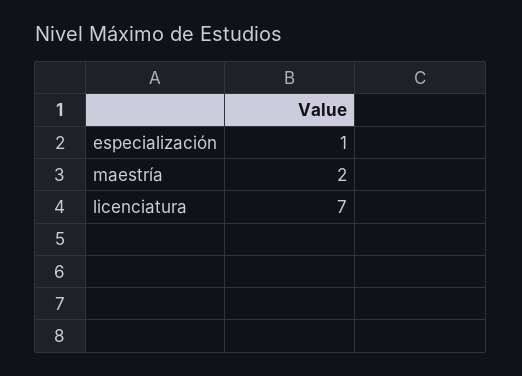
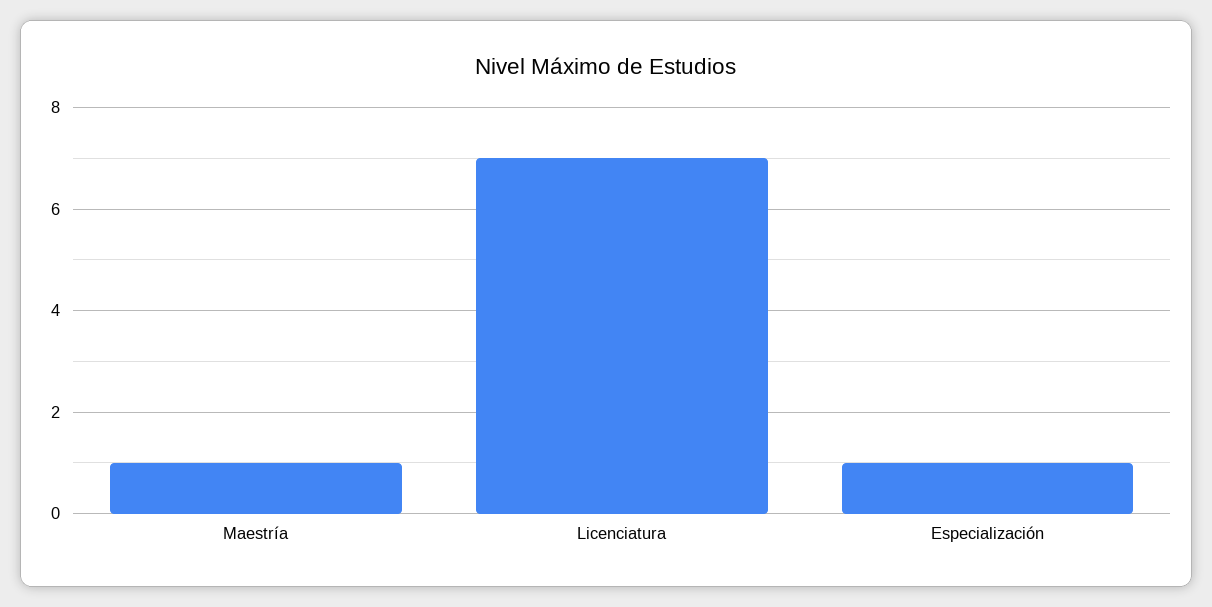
maestría: 2 -> 1

